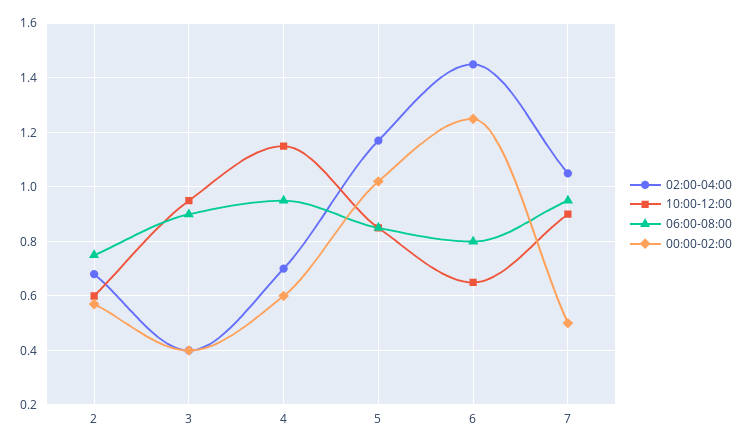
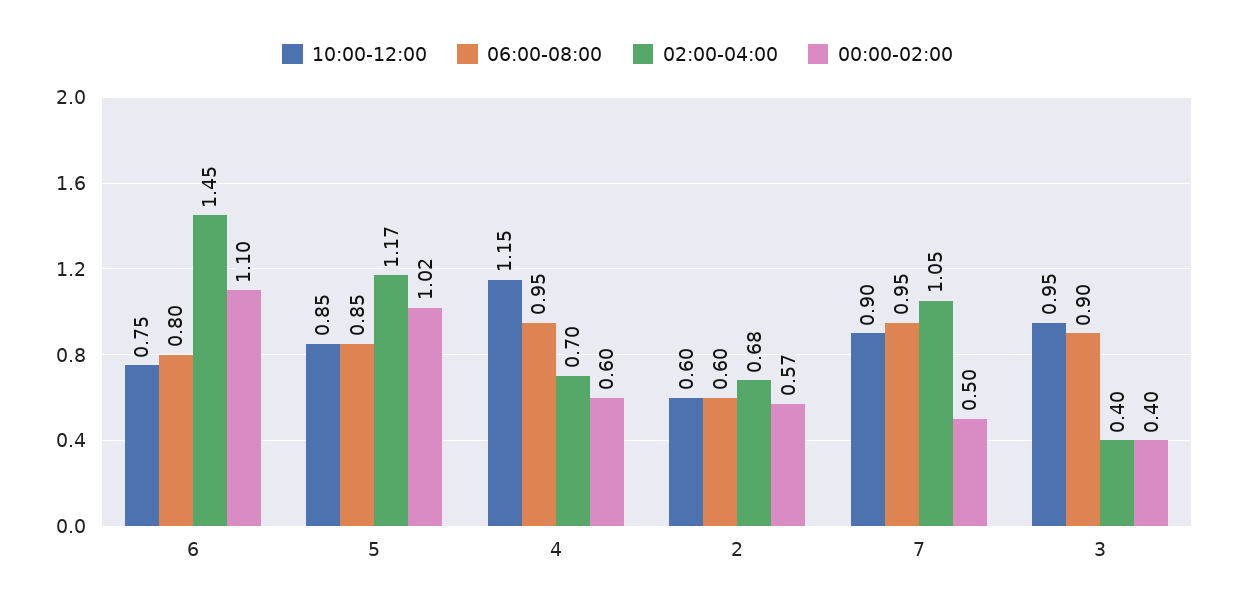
06:00-08:00, 2: 0.75 -> 0.6
10:00-12:00, 6: 0.65 -> 0.75
00:00-02:00, 6: 1.25 -> 1.1

